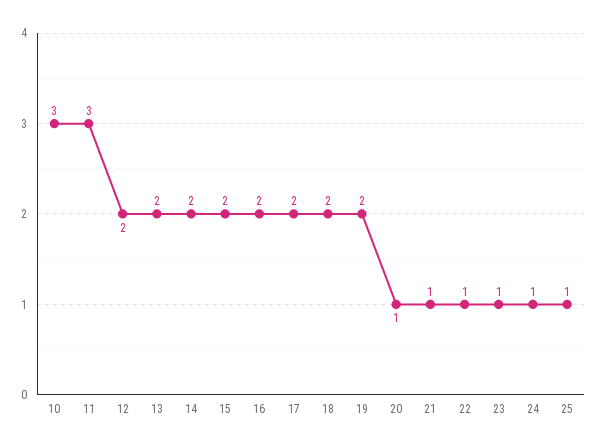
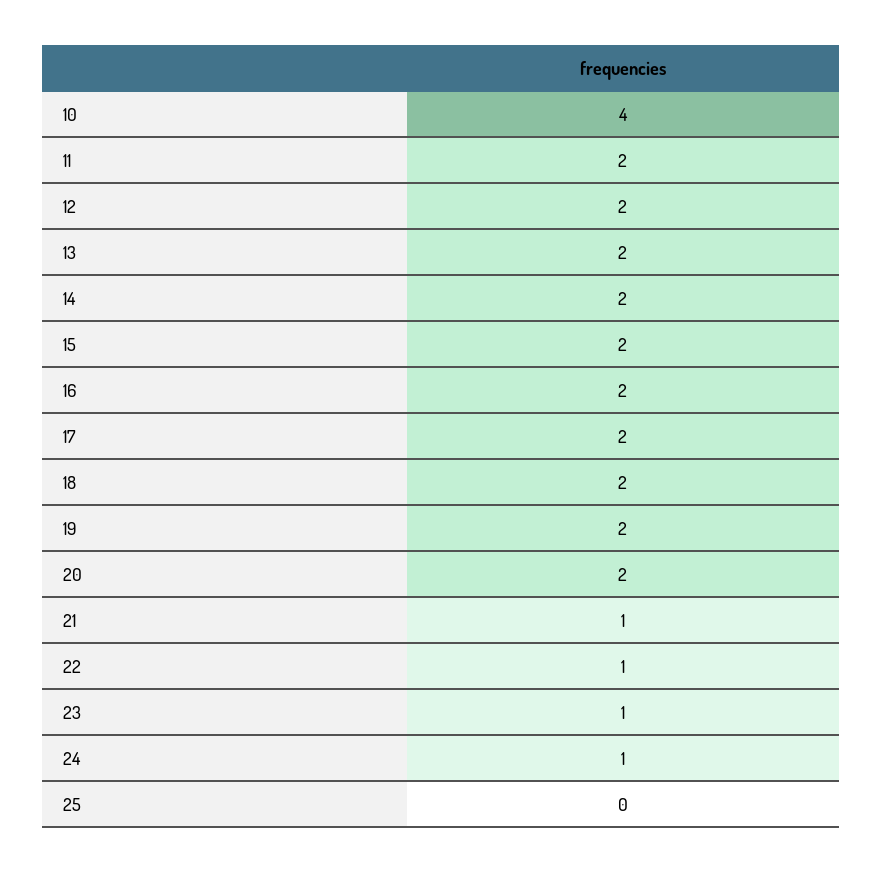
10: 3 -> 4
11: 3 -> 2
20: 1 -> 2
25: 1 -> 0

